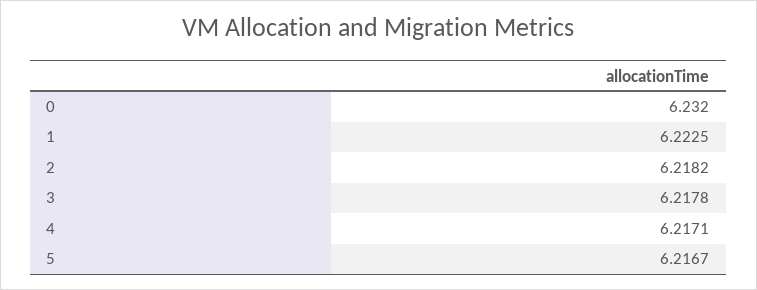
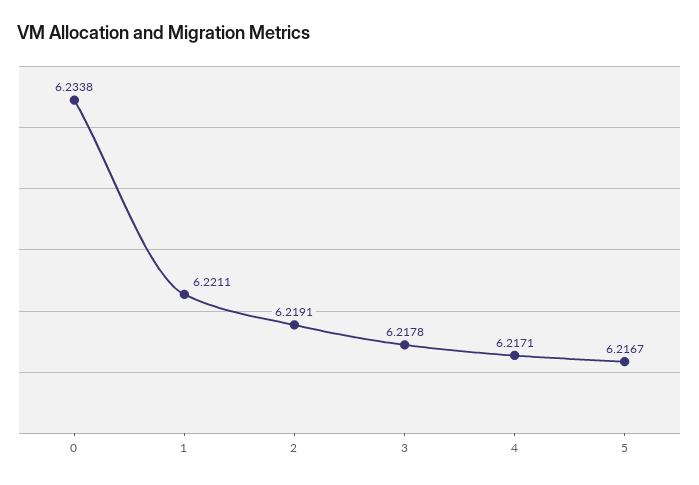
0: 6.232 -> 6.2338
1: 6.2225 -> 6.2211
2: 6.2182 -> 6.2191

